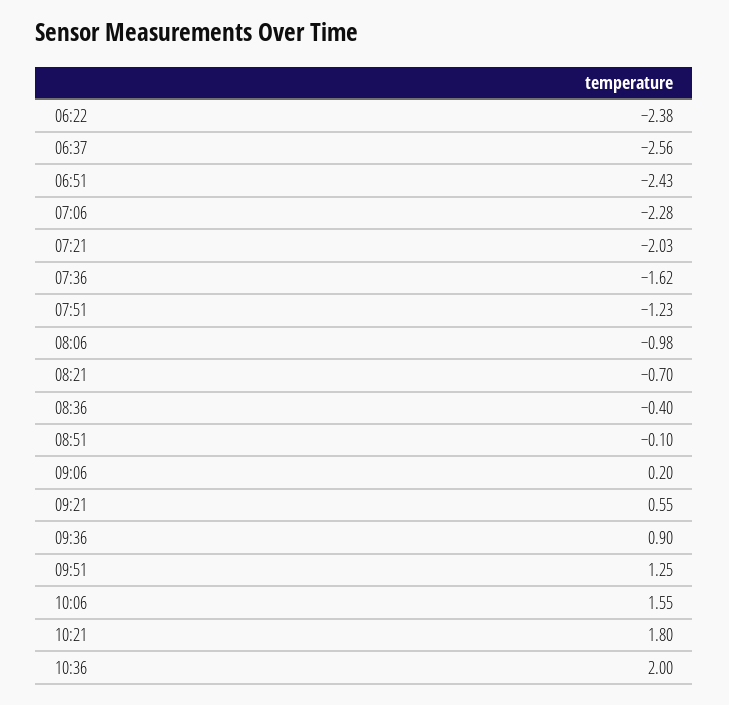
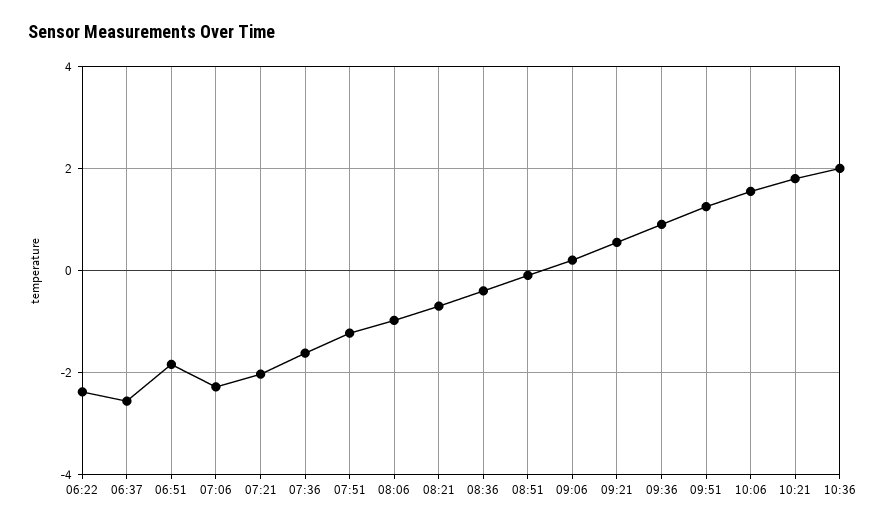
06:51: -2.43 -> -1.8

